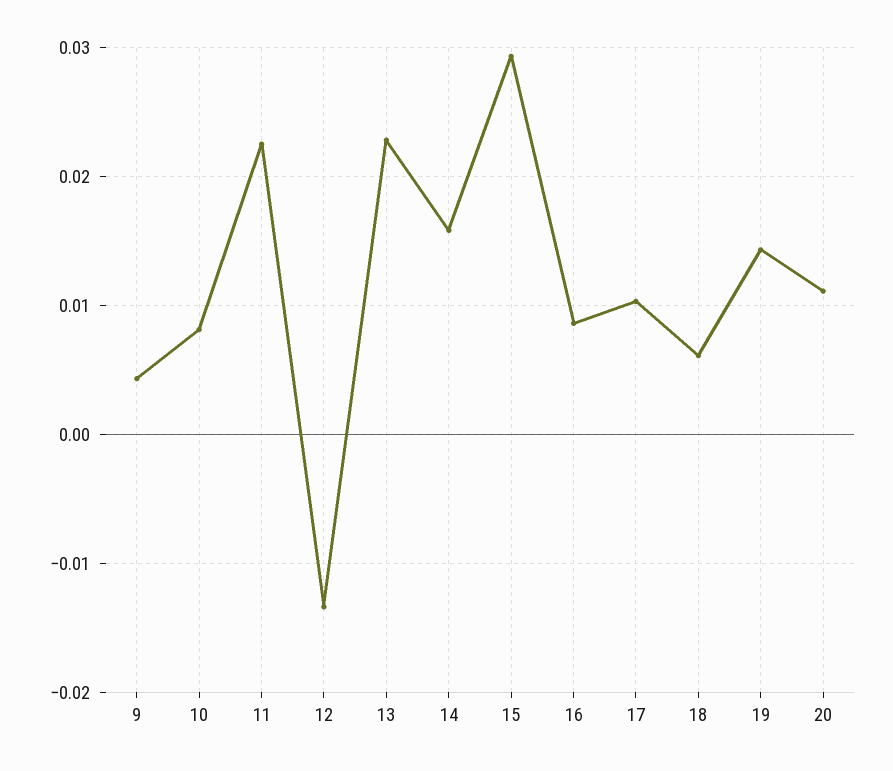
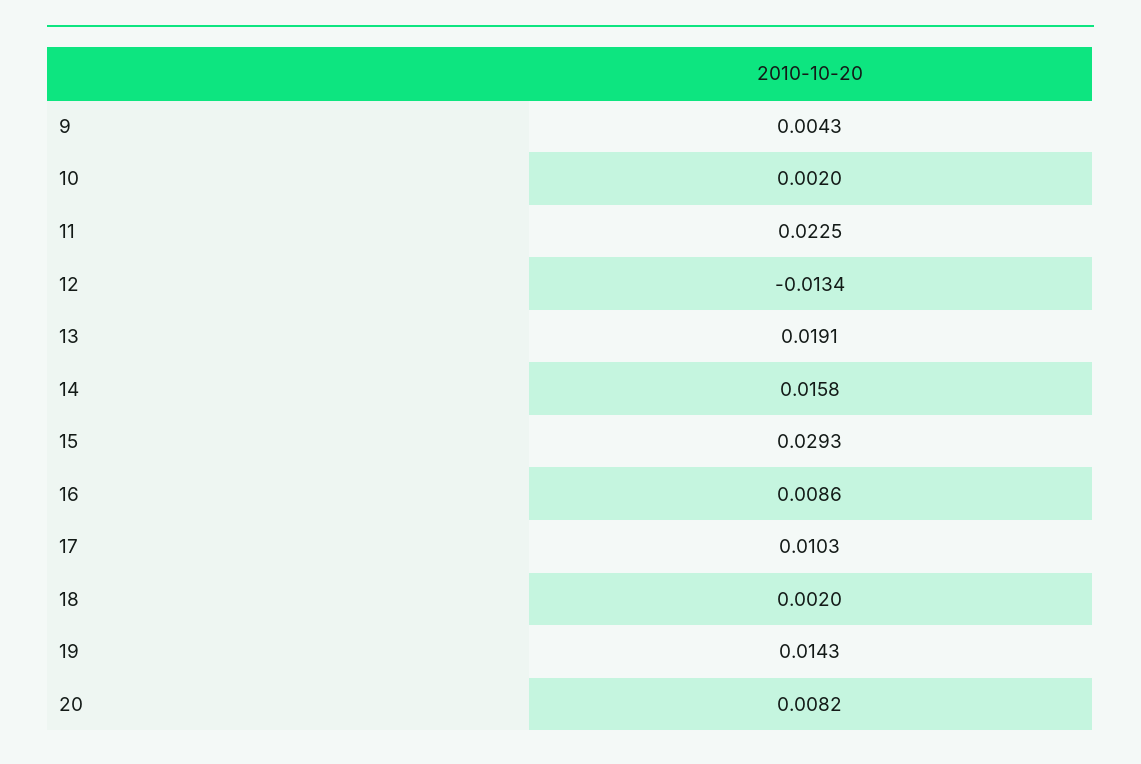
10: 0.008 -> 0.002
13: 0.023 -> 0.0191
18: 0.006 -> 0.002
20: 0.011 -> 0.0082

